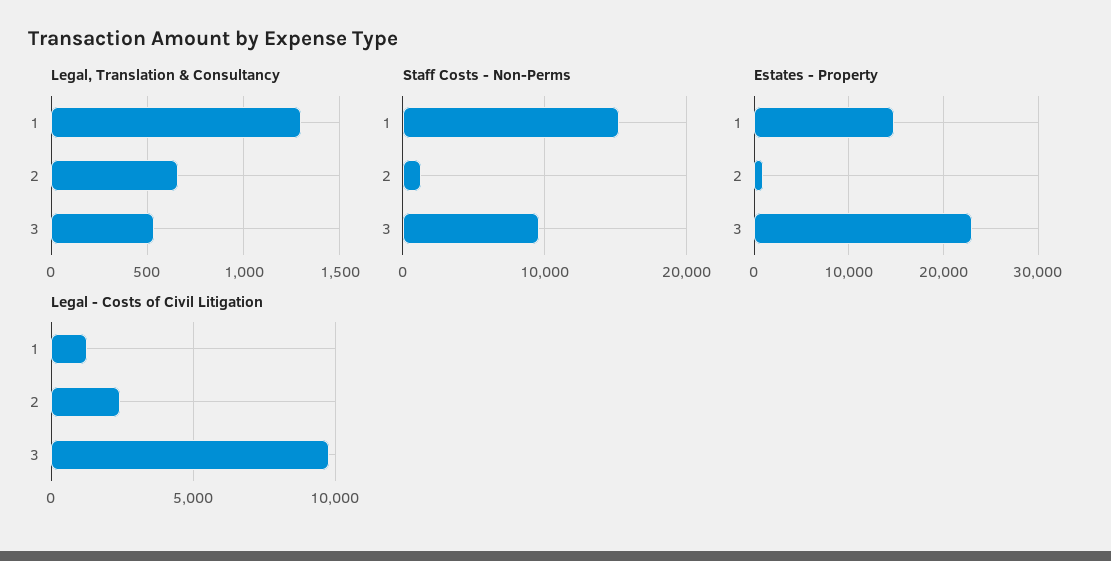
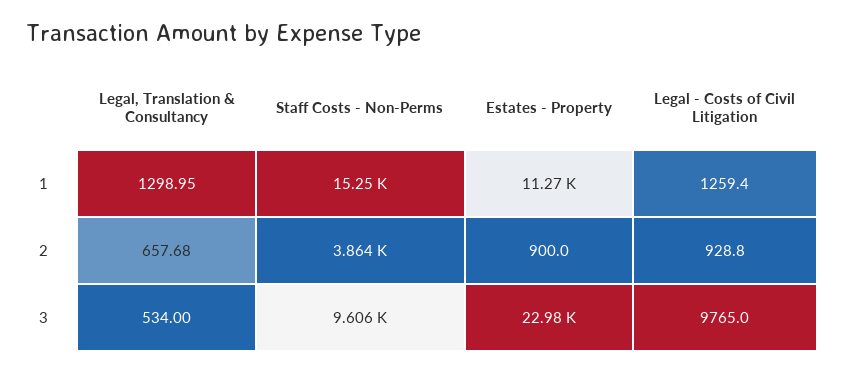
Staff Costs - Non-Perms, 2: 1000 -> 3864
Estates - Property, 1: 15000 -> 11270
Legal - Costs of Civil Litigation, 2: 2500 -> 928.8

